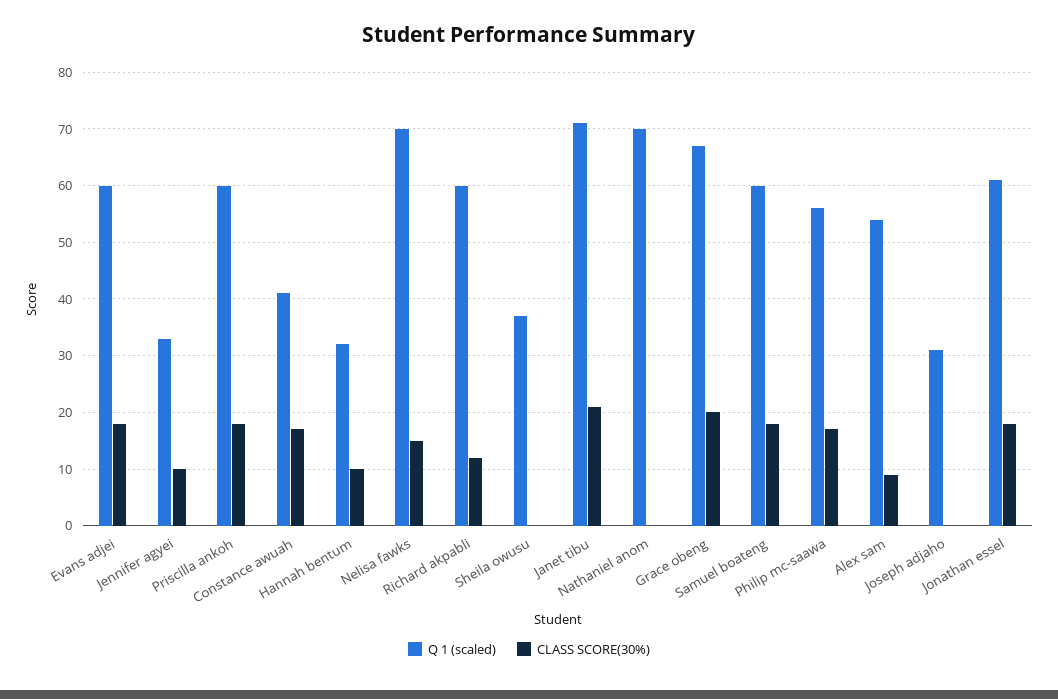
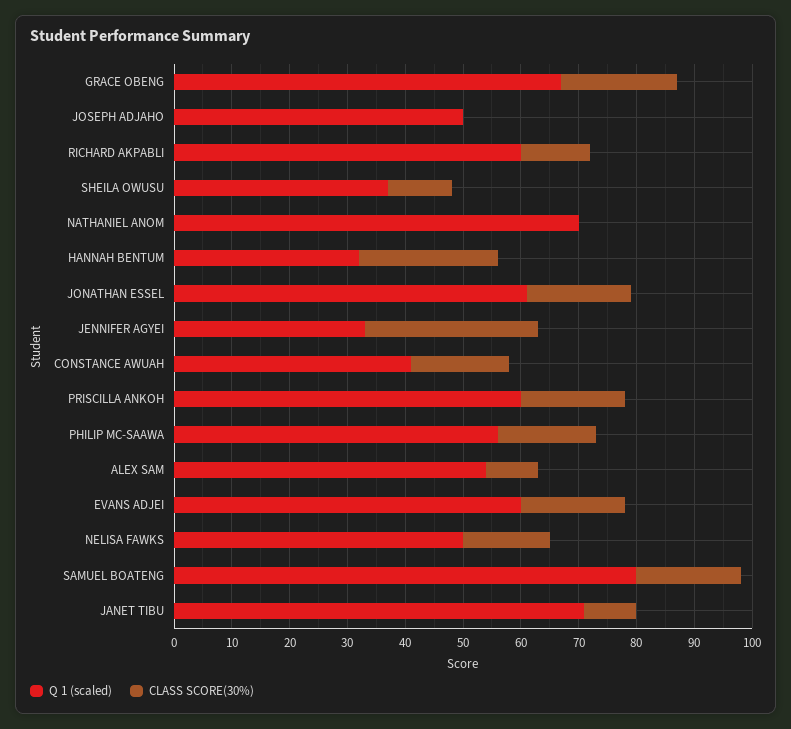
CLASS SCORE(30%), Jennifer agyei: 10 -> 30
CLASS SCORE(30%), Hannah bentum: 10 -> 25
Q 1 (scaled), Nelisa fawks: 70 -> 50
CLASS SCORE(30%), Sheila owusu: 0 -> 10
CLASS SCORE(30%), Janet tibu: 20 -> 10
Q 1 (scaled), Samuel boateng: 60 -> 80
Q 1 (scaled), Joseph adjaho: 30 -> 50

